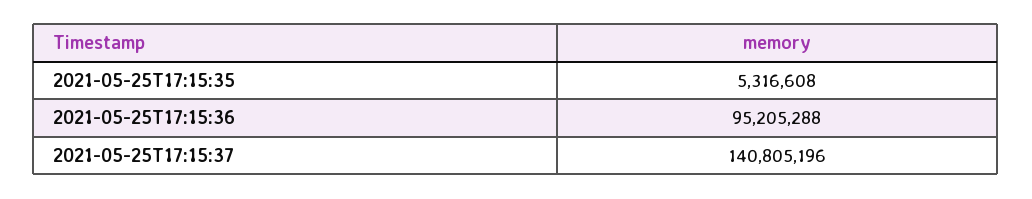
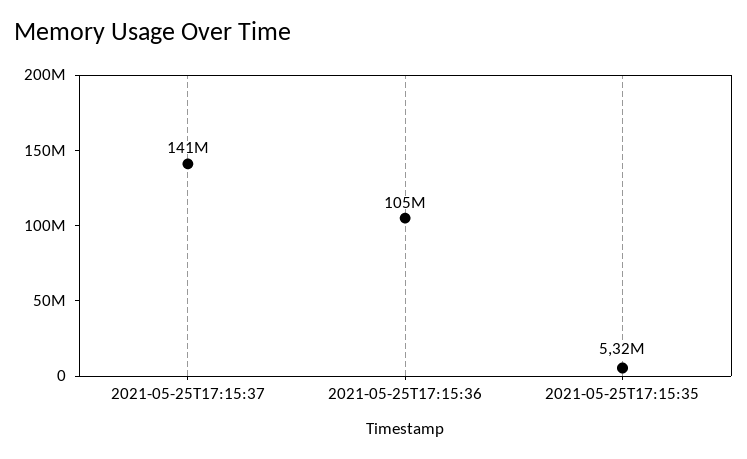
2021-05-25T17:15:36: 95205288 -> 105000000

